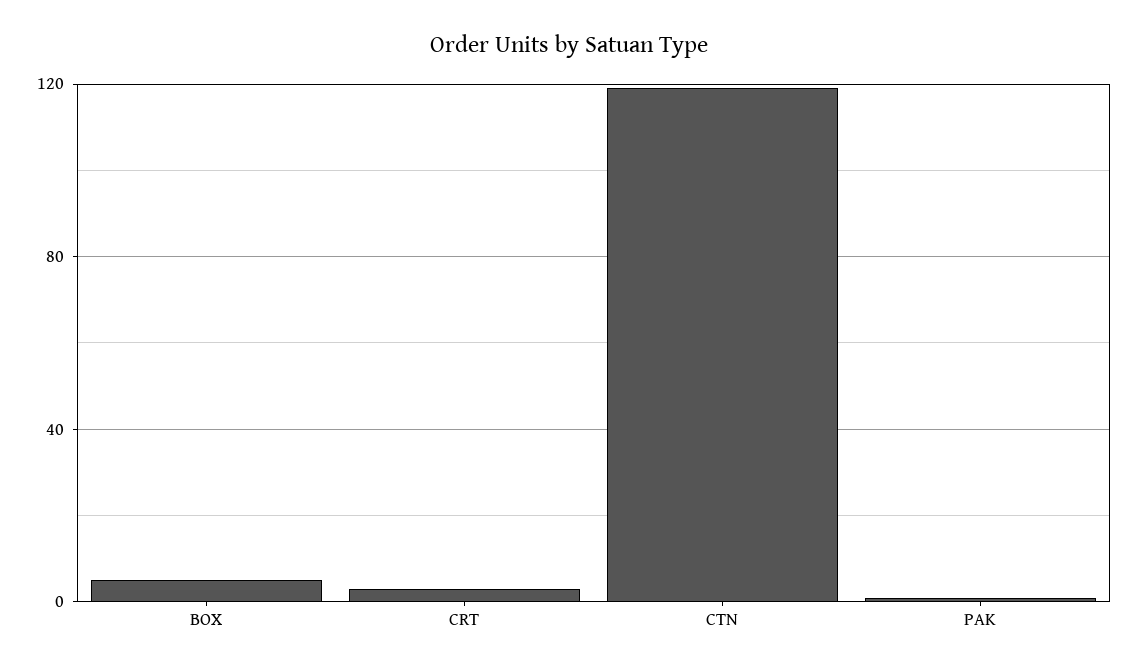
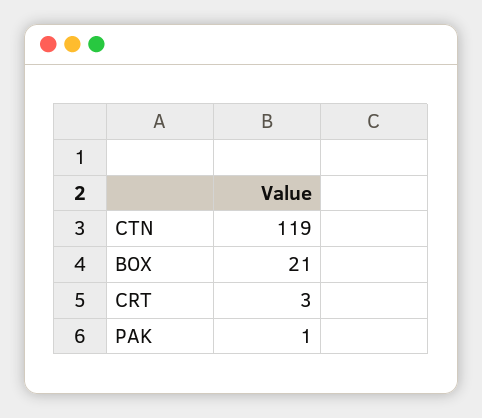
BOX: 5 -> 21

